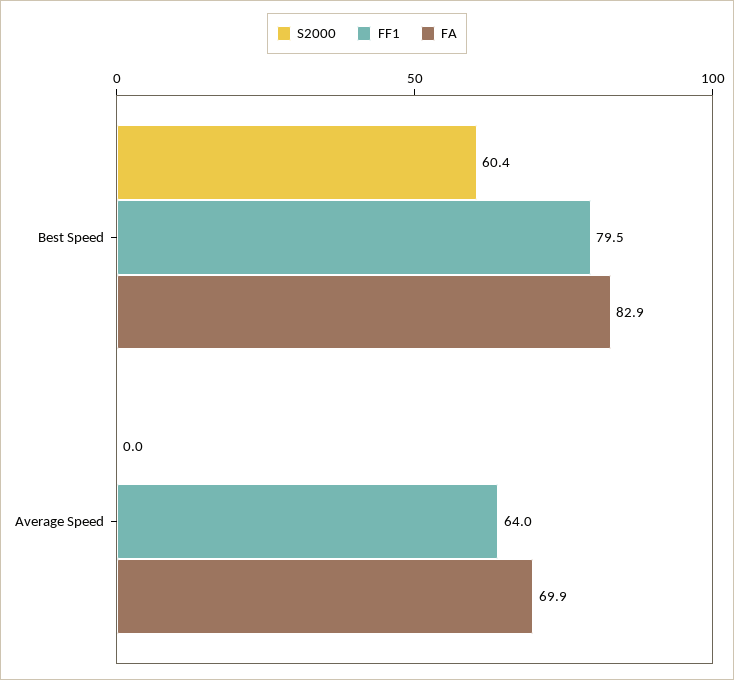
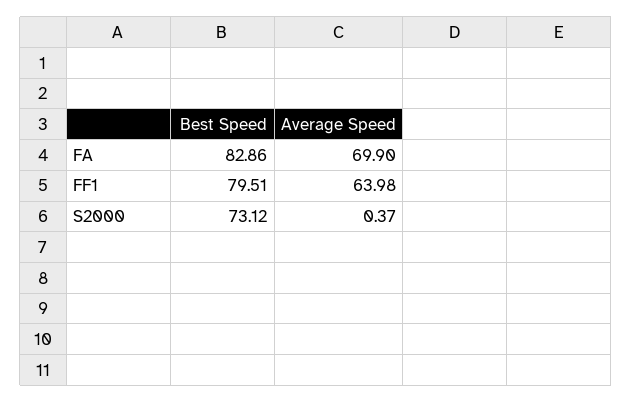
S2000, Best Speed: 60.4 -> 73.12
S2000, Average Speed: 0 -> 0.37

